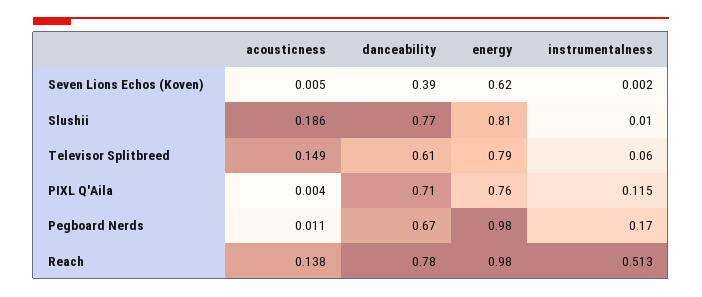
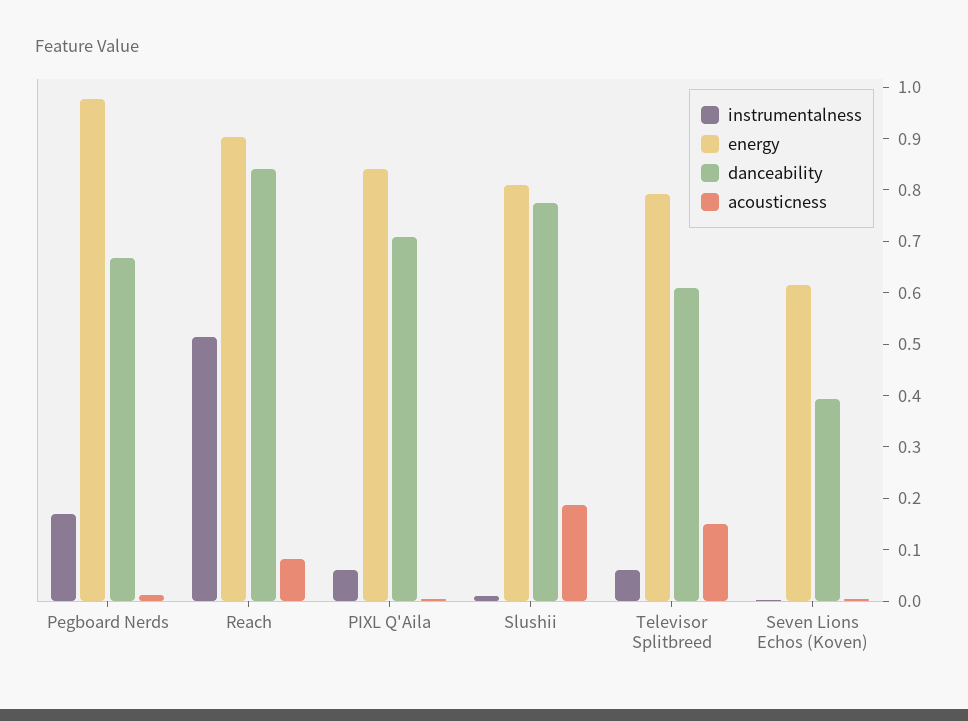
energy, PIXL Q'Aila: 0.76 -> 0.84
instrumentalness, PIXL Q'Aila: 0.115 -> 0.06
acousticness, Reach: 0.138 -> 0.08
danceability, Reach: 0.78 -> 0.84
energy, Reach: 0.98 -> 0.9

